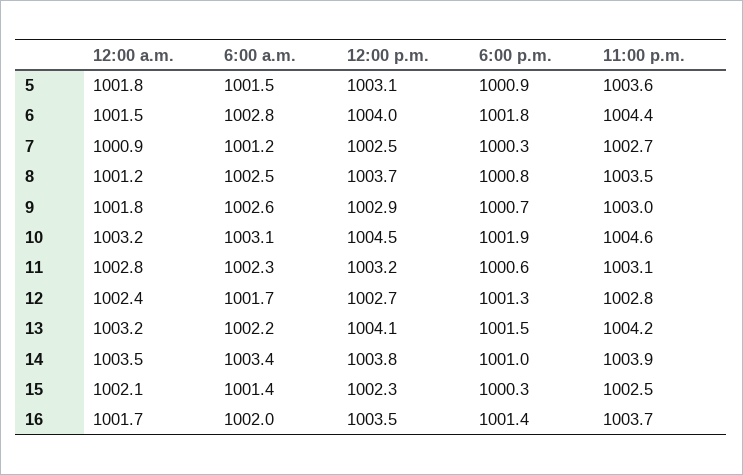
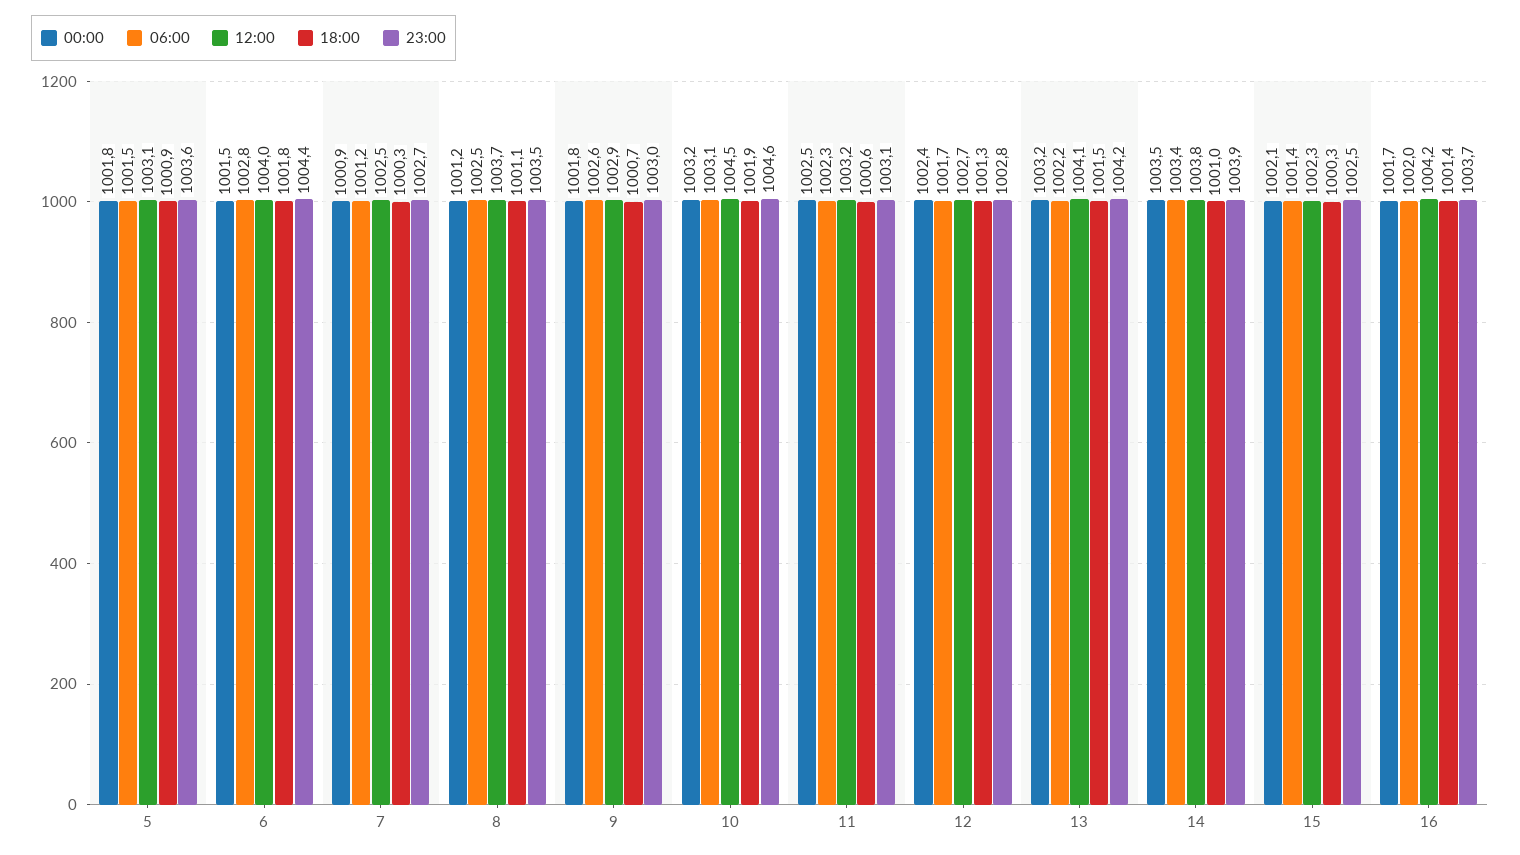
6:00 p.m., 8: 1000.8 -> 1001.1
12:00 a.m., 11: 1002.8 -> 1002.5
12:00 p.m., 16: 1003.5 -> 1004.2

